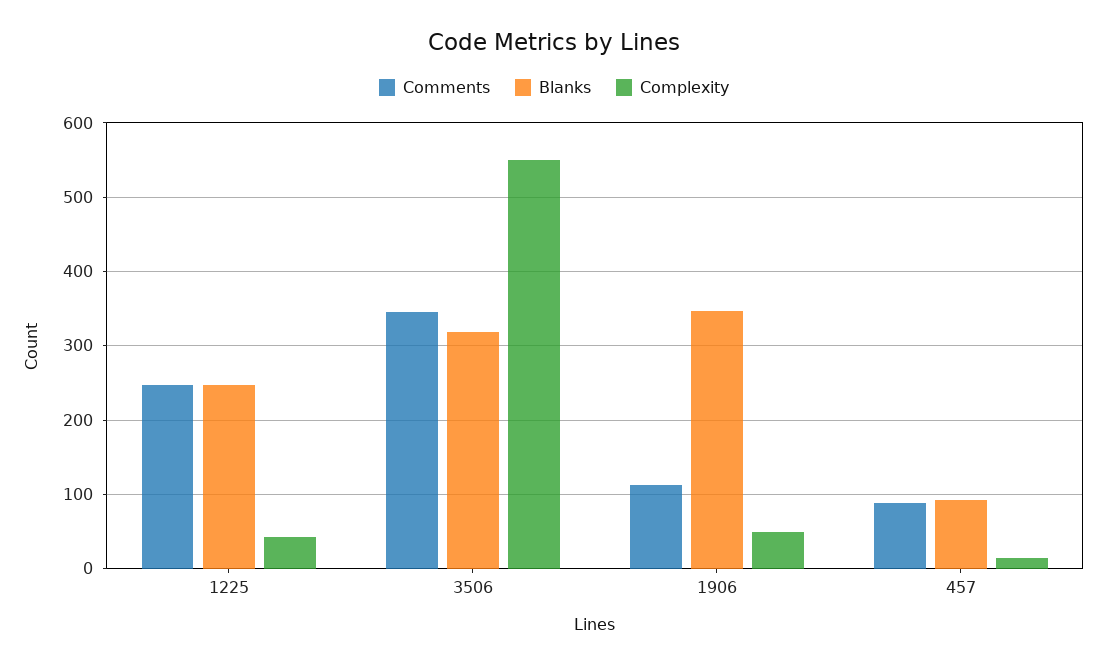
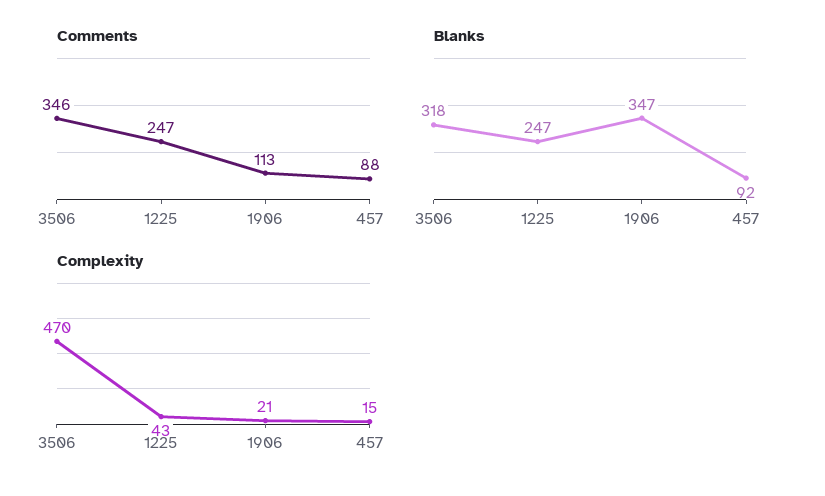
Complexity, 3506: 550 -> 470
Complexity, 1906: 50 -> 21

